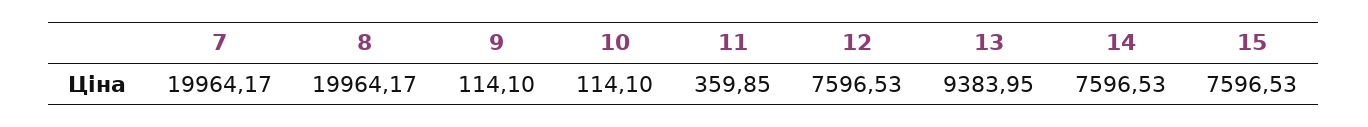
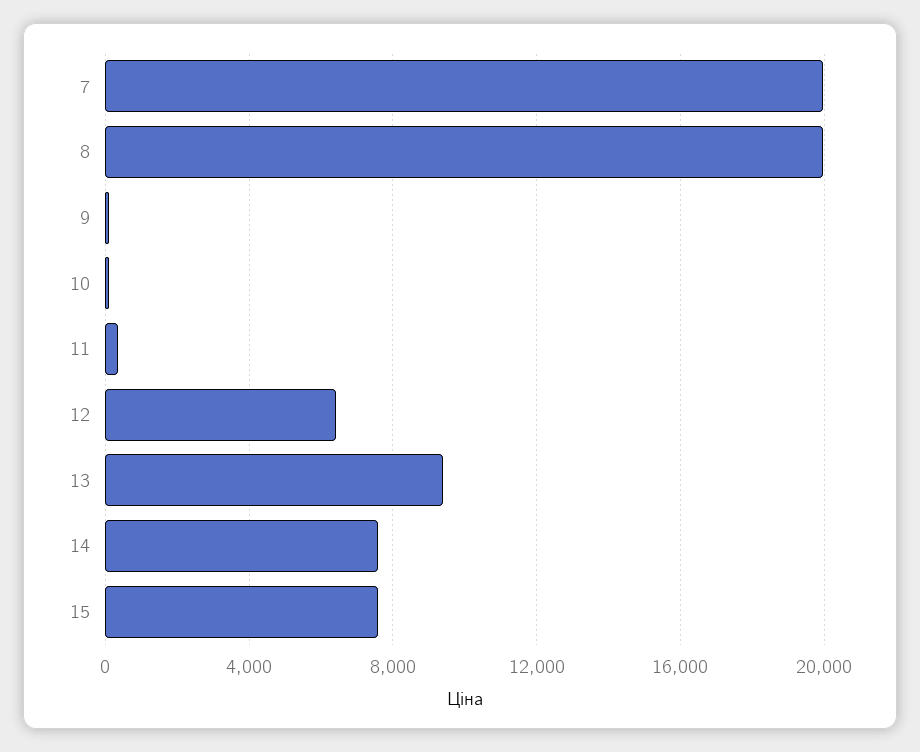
12: 7596.53 -> 6500

